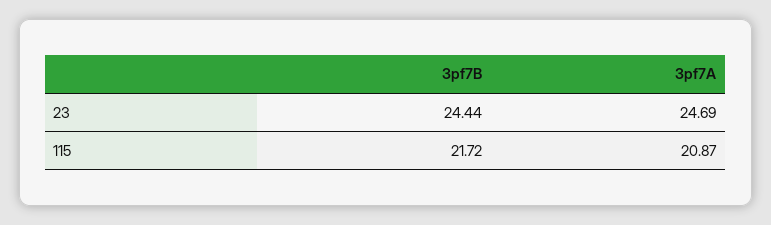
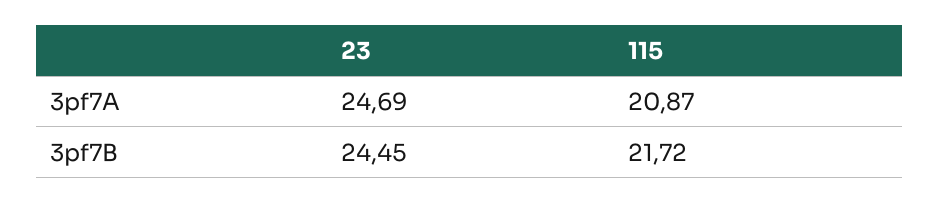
3pf7B, 23: 24.44 -> 24.45

